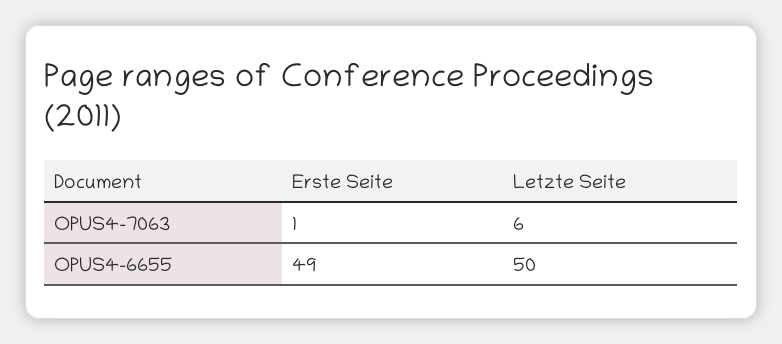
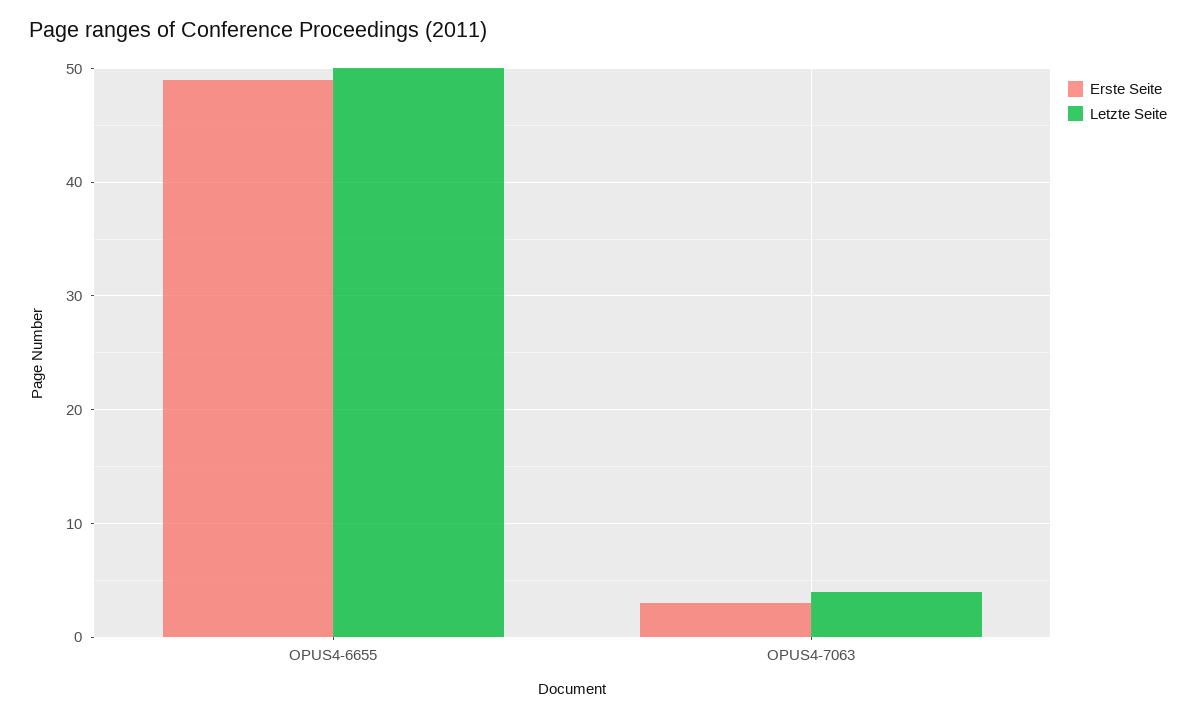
Erste Seite, OPUS4-7063: 1 -> 3
Letzte Seite, OPUS4-7063: 6 -> 4

